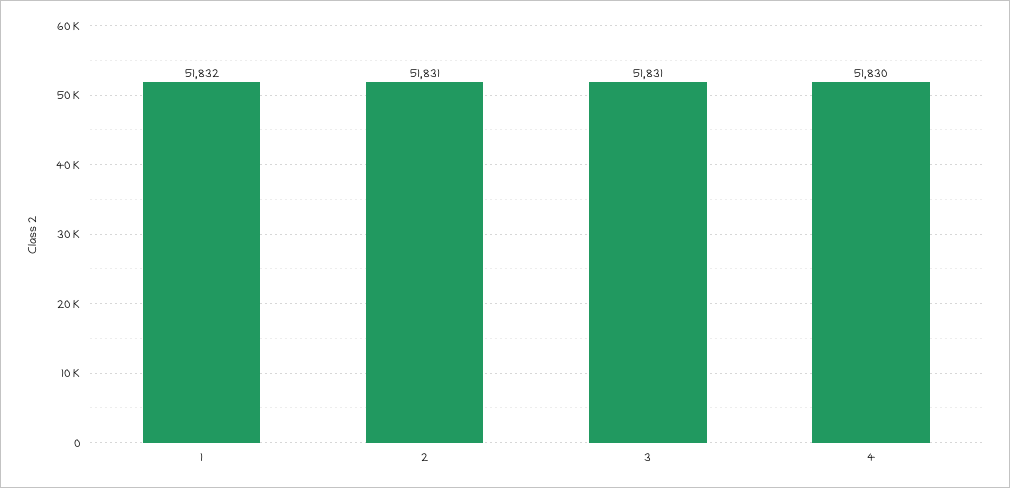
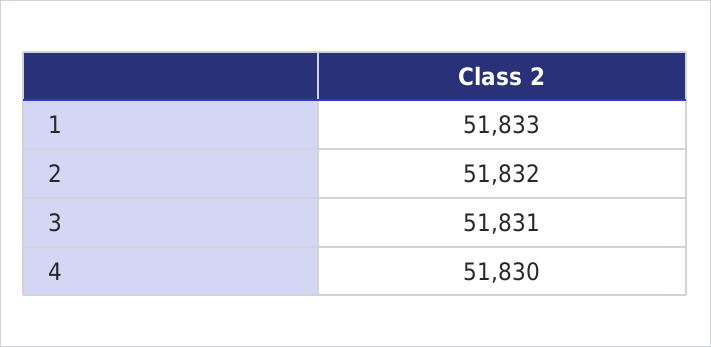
1: 51832 -> 51833
2: 51831 -> 51832

